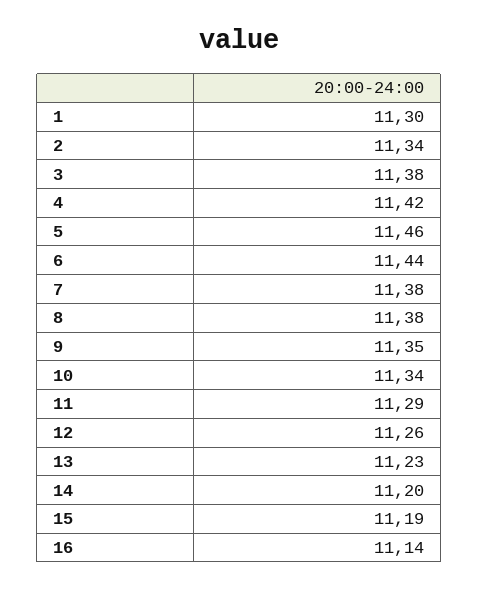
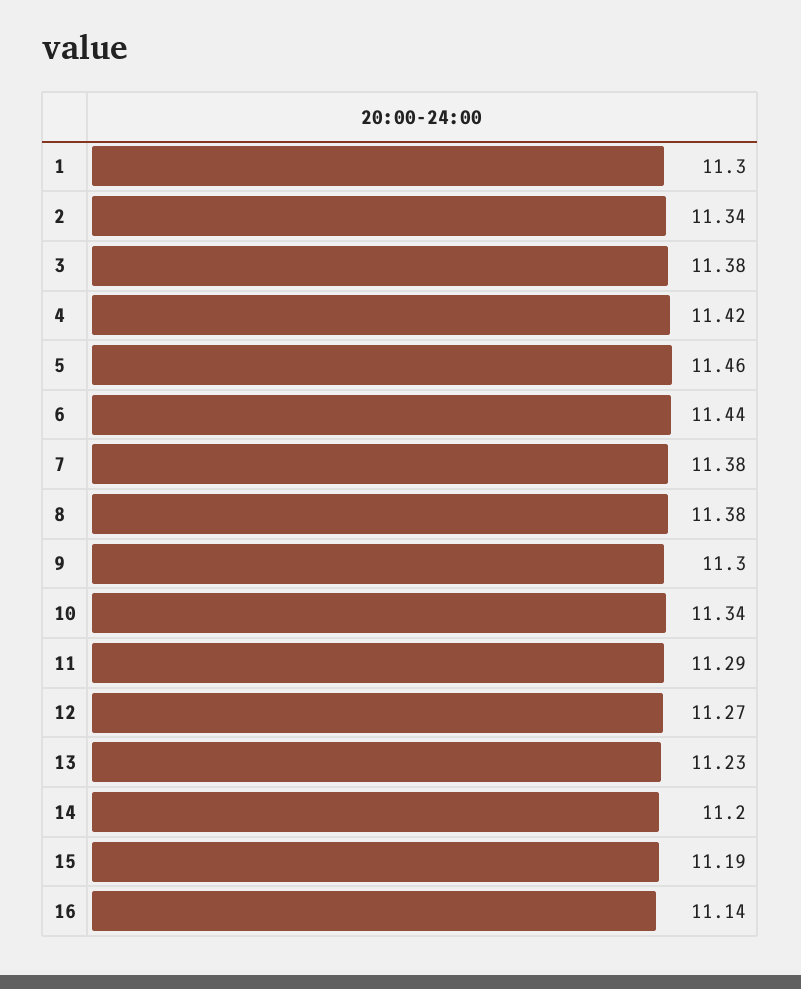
9: 11.35 -> 11.3
12: 11.26 -> 11.27

